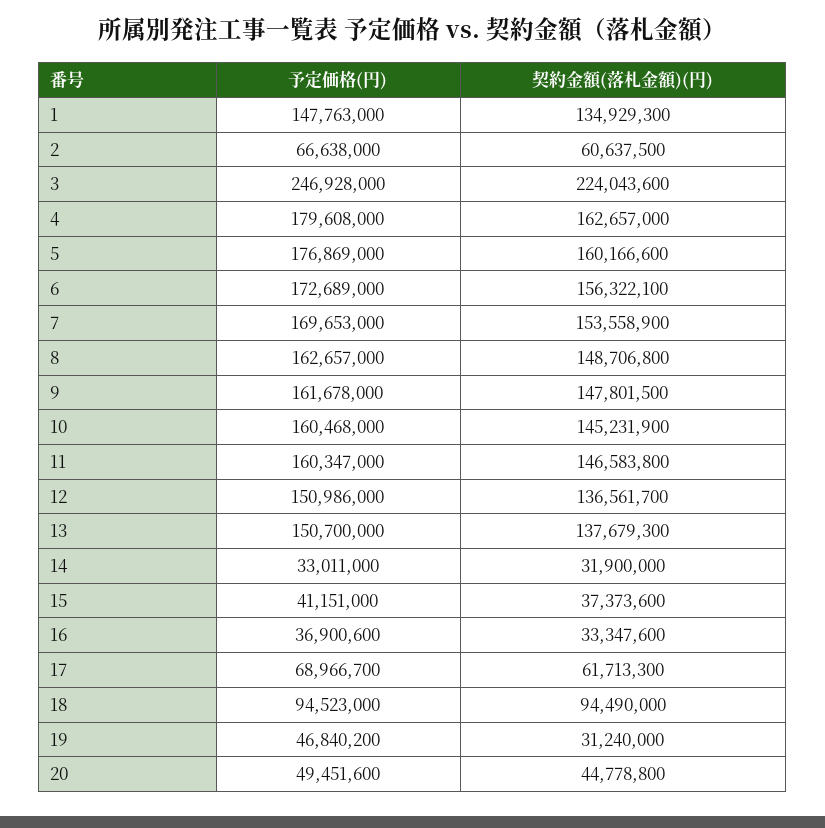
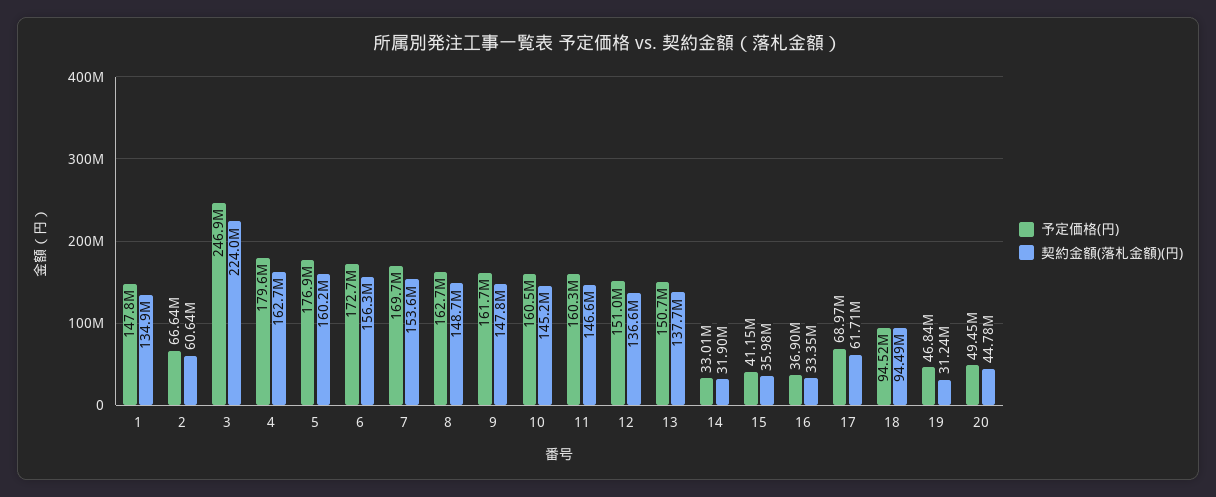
契約金額(落札金額)(円), 15: 37373600 -> 35980000

